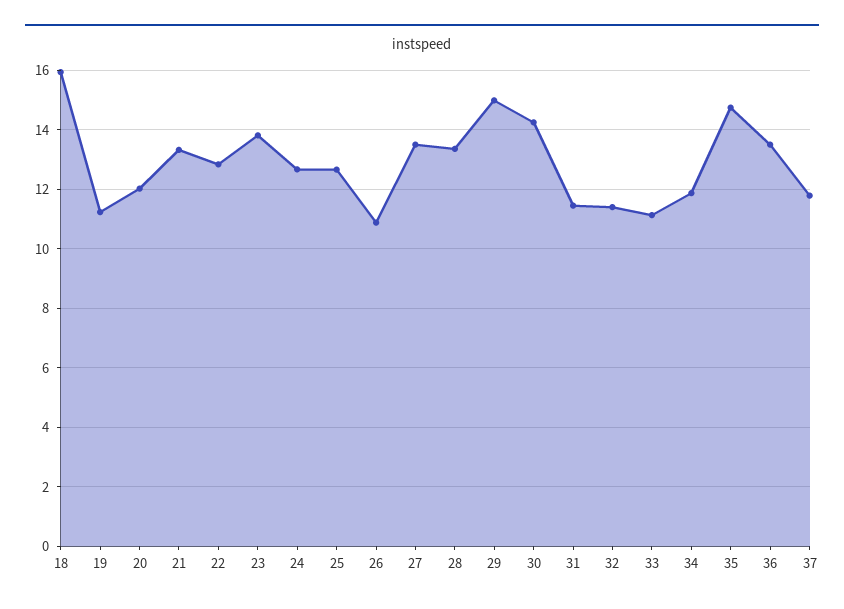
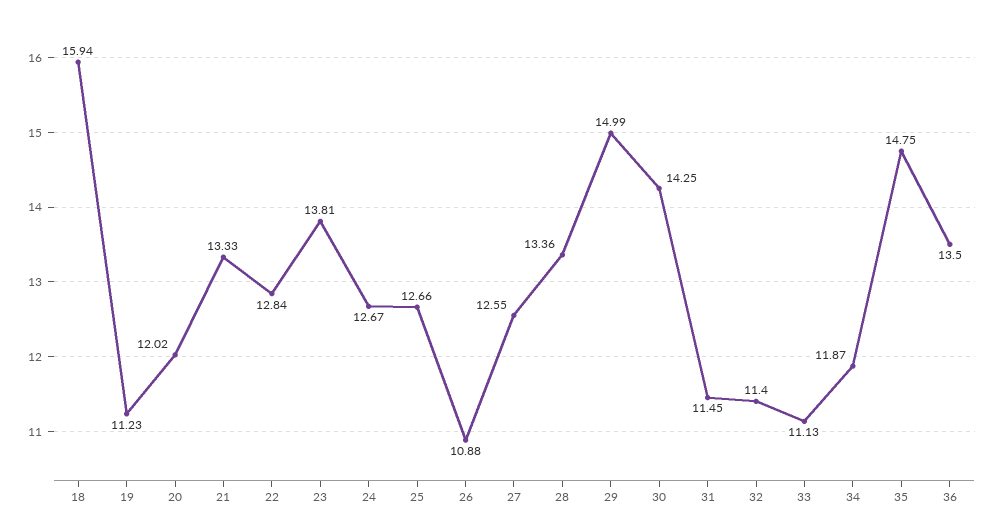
27: 13.5 -> 12.55
37: 11.75 -> none

